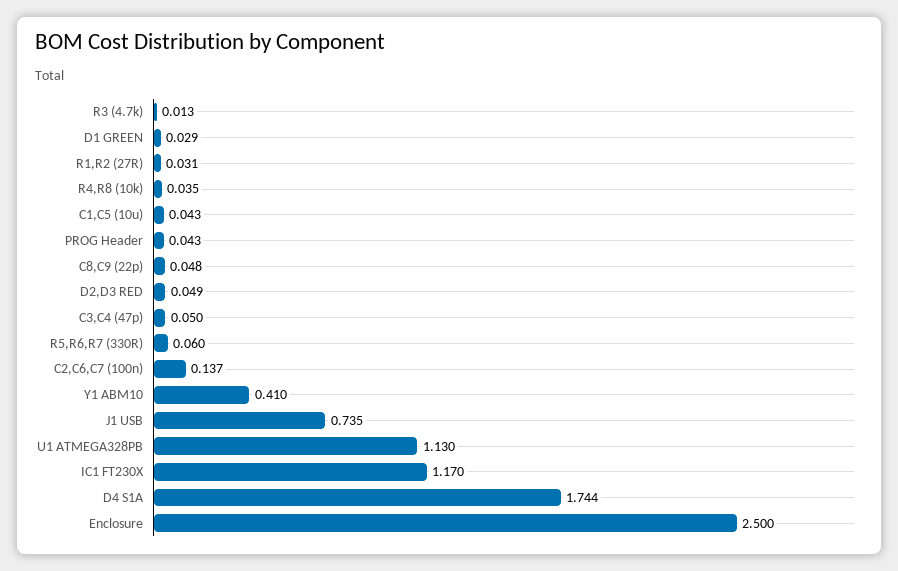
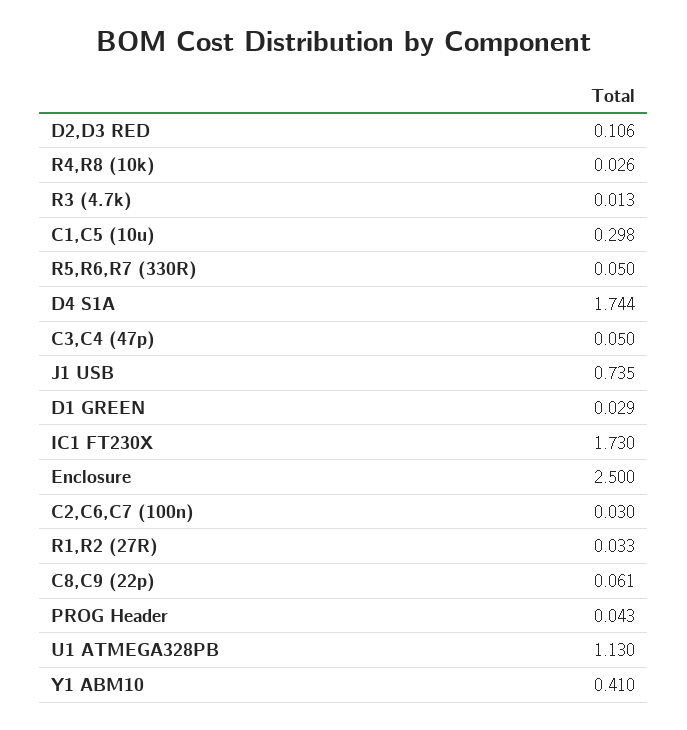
R1,R2 (27R): 0.031 -> 0.033
R4,R8 (10k): 0.035 -> 0.026
C1,C5 (10u): 0.043 -> 0.298
C8,C9 (22p): 0.048 -> 0.061
D2,D3 RED: 0.049 -> 0.106
R5,R6,R7 (330R): 0.06 -> 0.05
C2,C6,C7 (100n): 0.137 -> 0.03
IC1 FT230X: 1.17 -> 1.73

